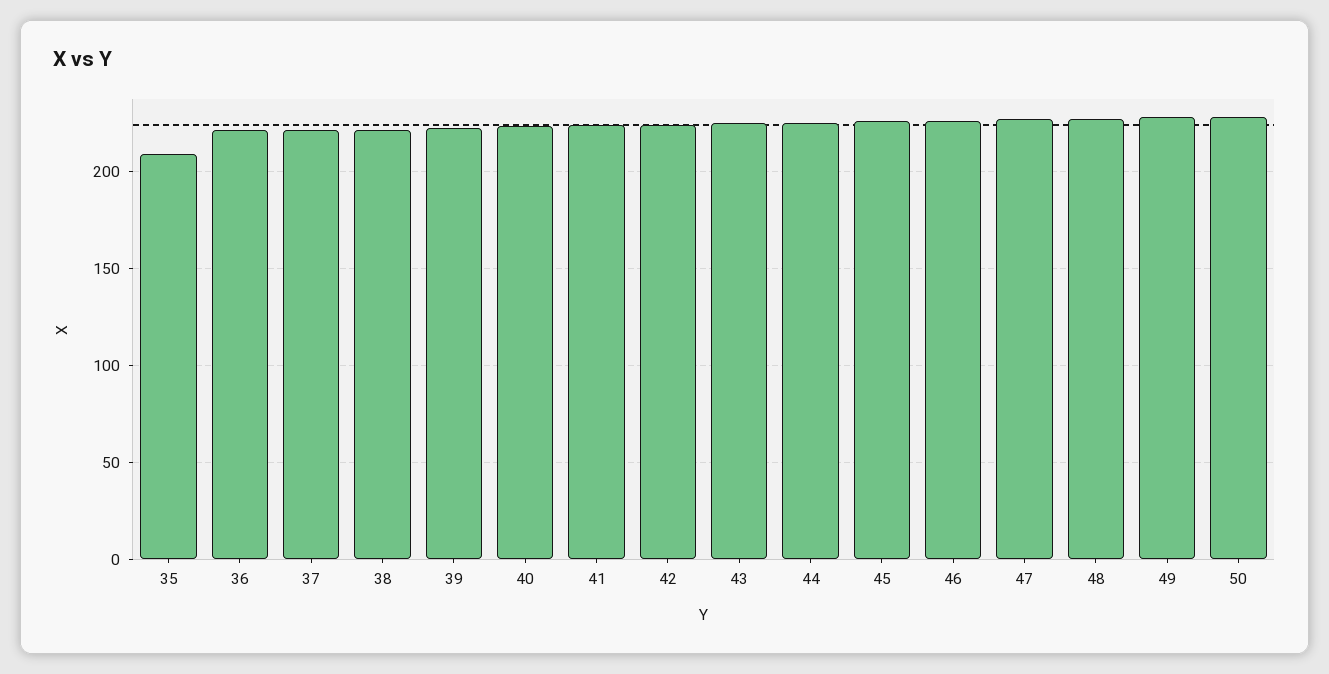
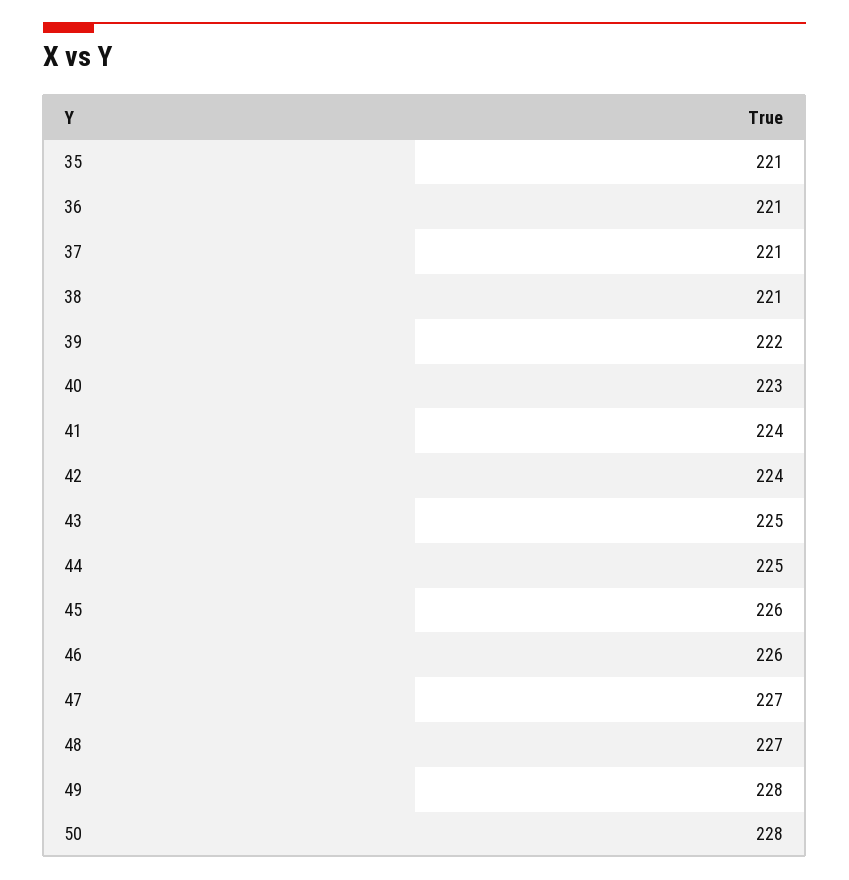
35: 210 -> 221

